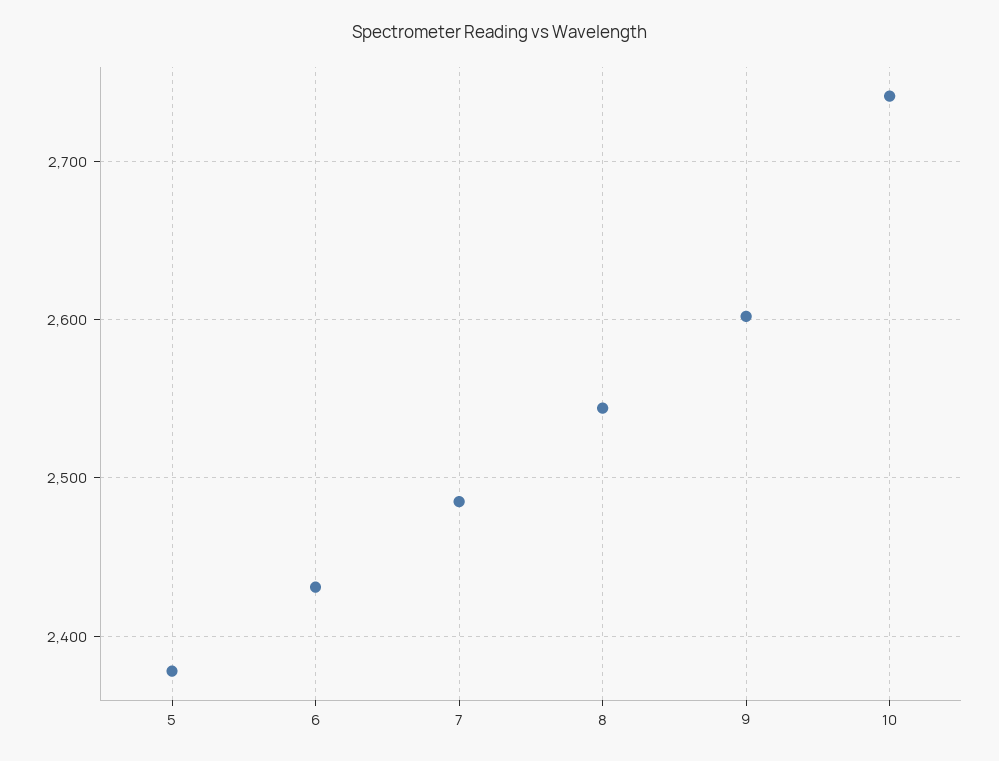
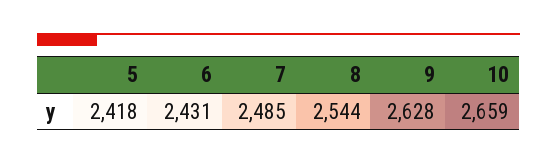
5: 2380 -> 2418
9: 2600 -> 2628
10: 2740 -> 2659

